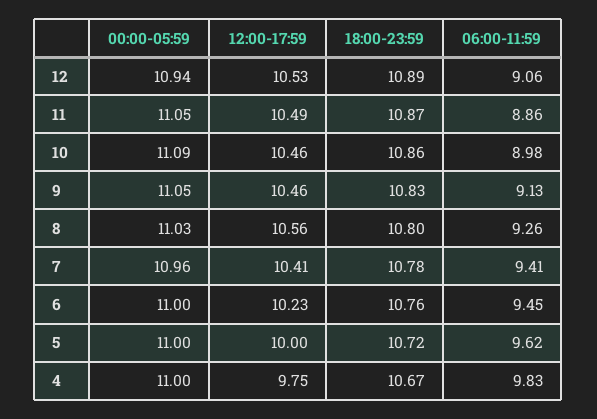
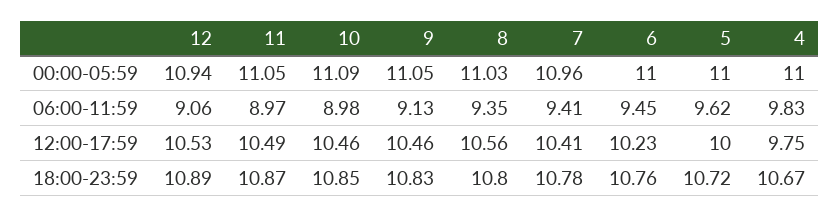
06:00-11:59, 11: 8.86 -> 8.97
18:00-23:59, 10: 10.86 -> 10.85
06:00-11:59, 8: 9.26 -> 9.35

